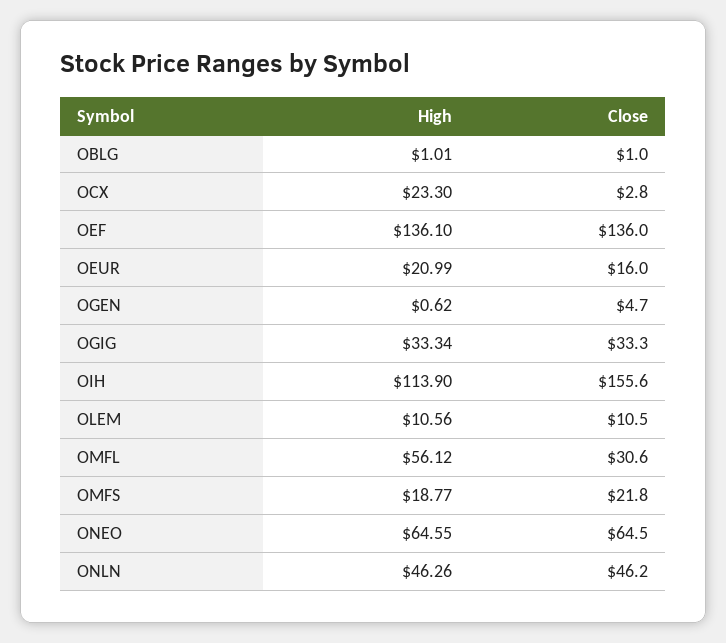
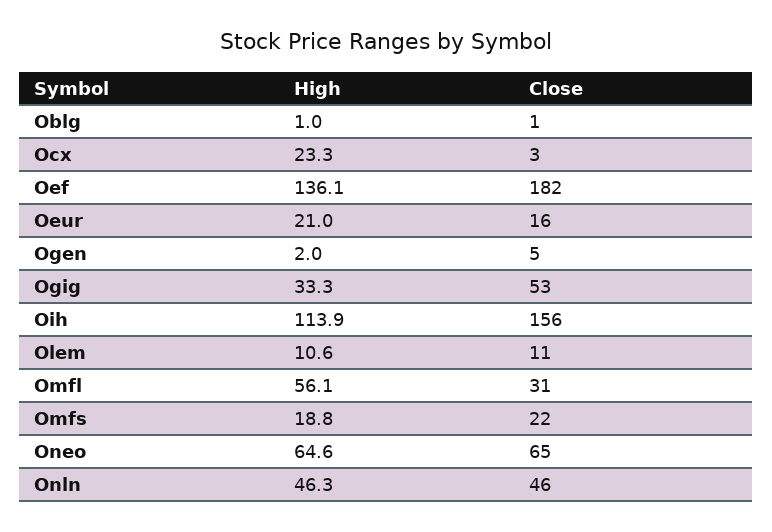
Close, OEF: 136 -> 182
High, OGEN: 0.62 -> 2
Close, OGIG: 33.3 -> 53

